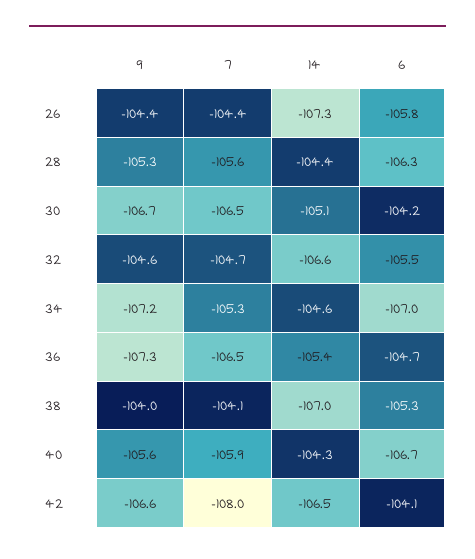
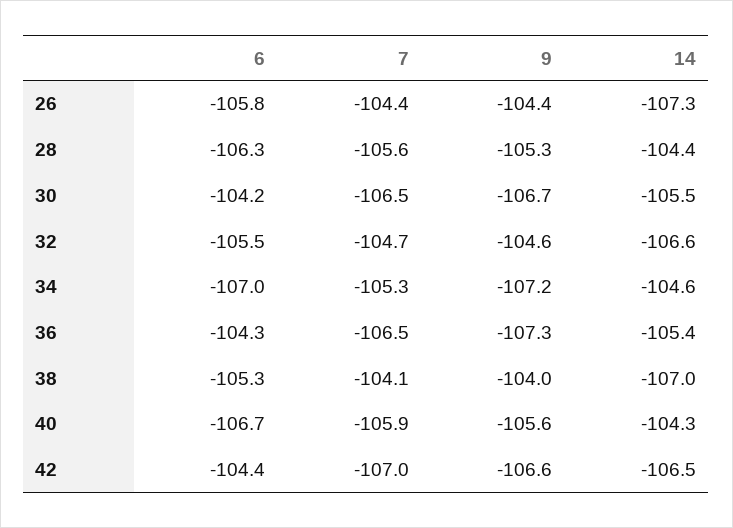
14, 30: -105.1 -> -105.5
6, 36: -104.7 -> -104.3
7, 42: -108 -> -107
6, 42: -104.1 -> -104.4

